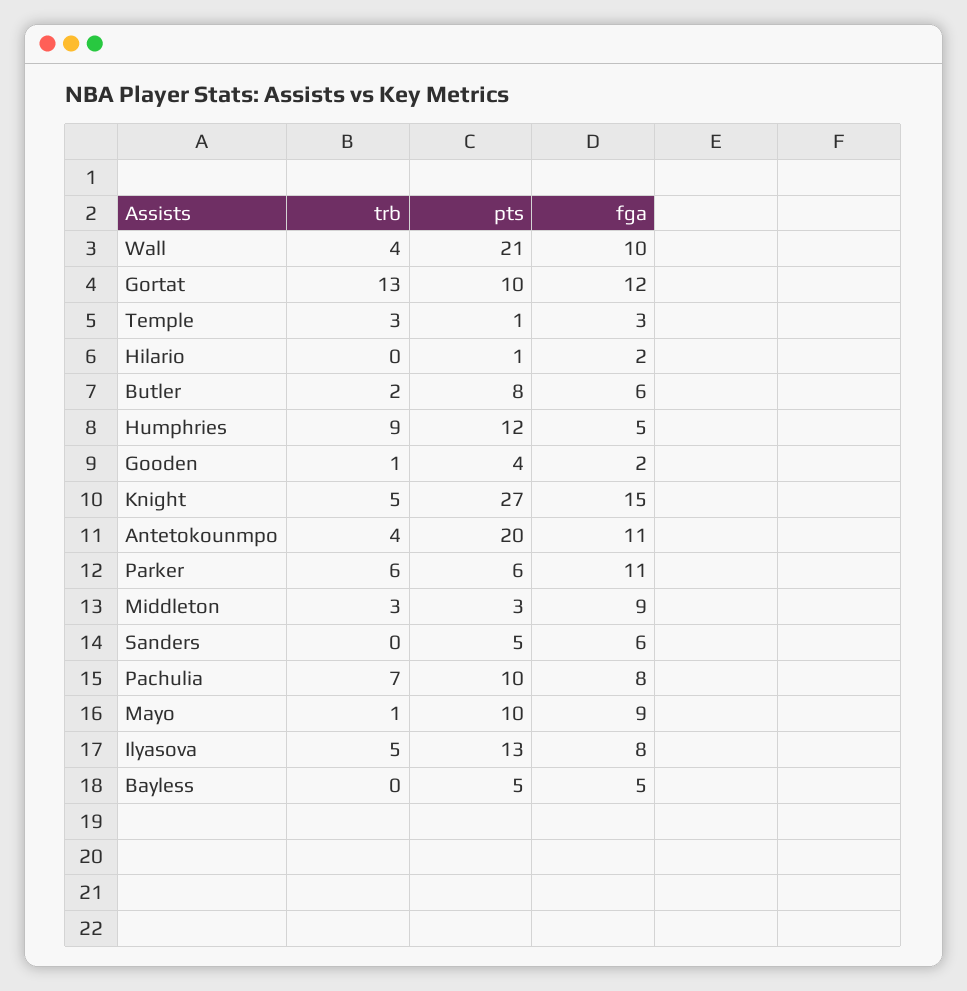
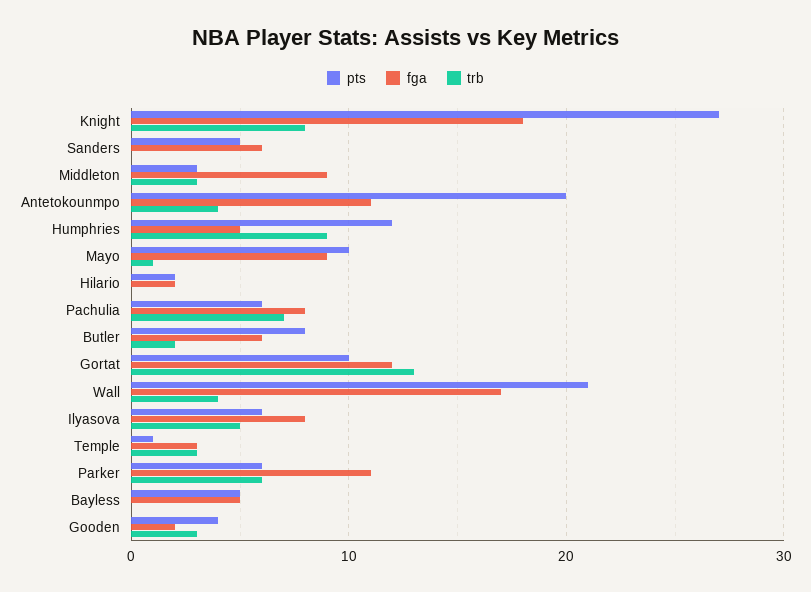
fga, Wall: 10 -> 17
pts, Hilario: 1 -> 2
trb, Gooden: 1 -> 3
trb, Knight: 5 -> 8
fga, Knight: 15 -> 18
pts, Pachulia: 10 -> 6
pts, Ilyasova: 13 -> 6

